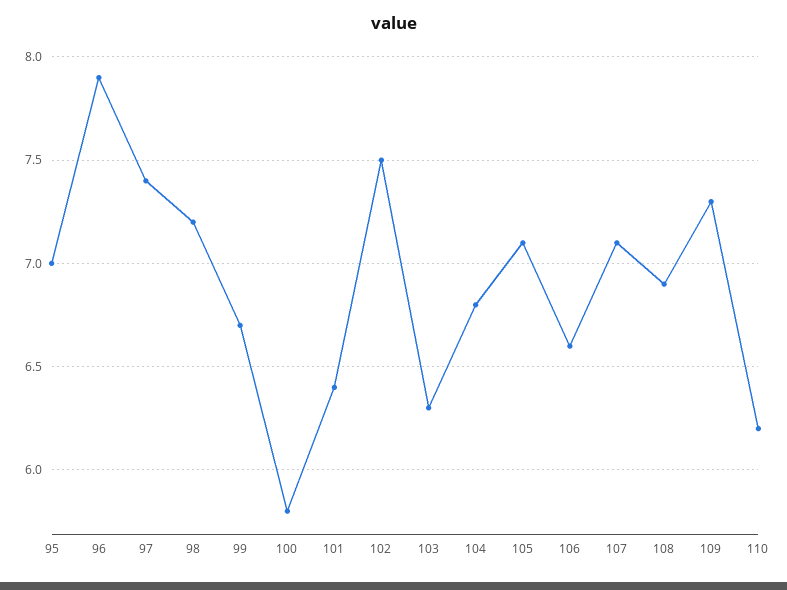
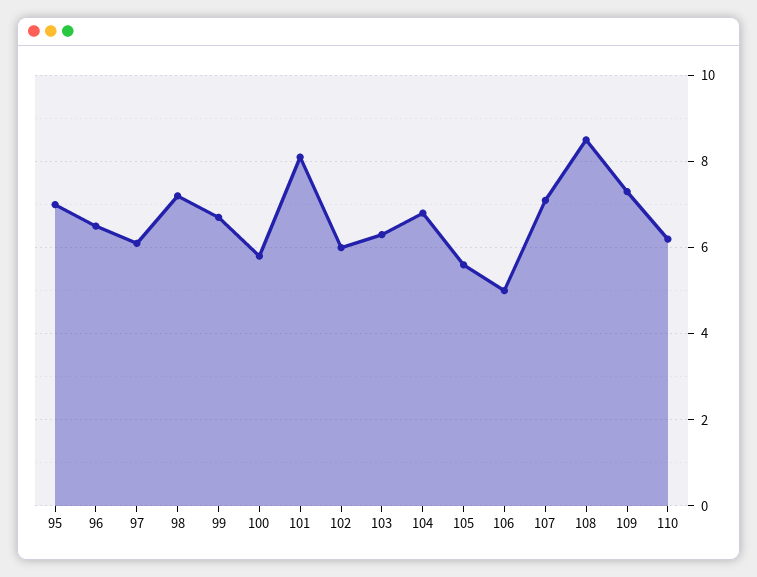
96: 7.9 -> 6.5
97: 7.4 -> 6
101: 6.4 -> 8
102: 7.5 -> 6
105: 7.1 -> 5.5
106: 6.6 -> 5
108: 6.9 -> 8.5

